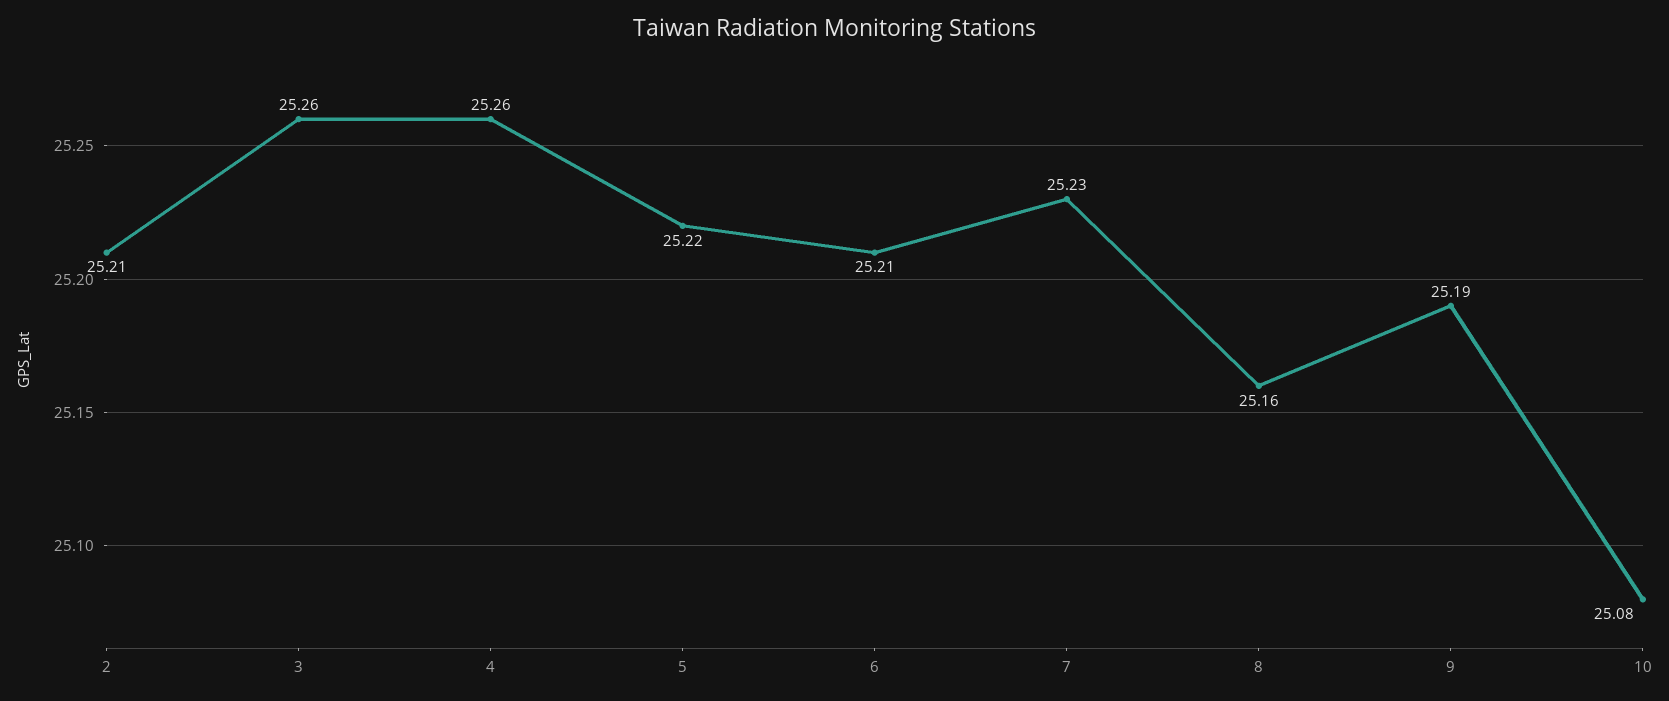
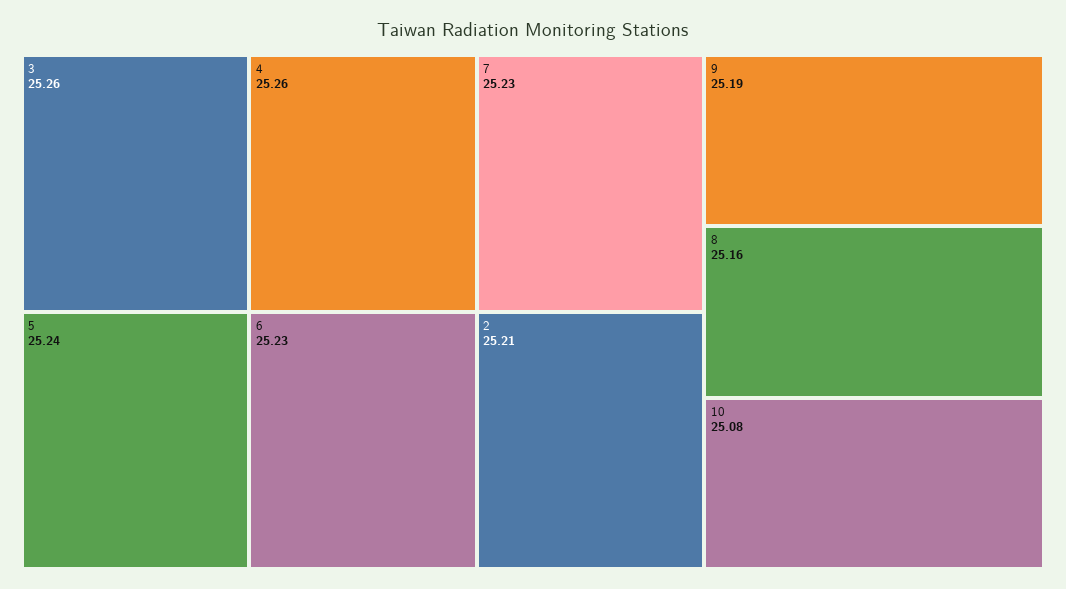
5: 25.22 -> 25.24
6: 25.21 -> 25.23

